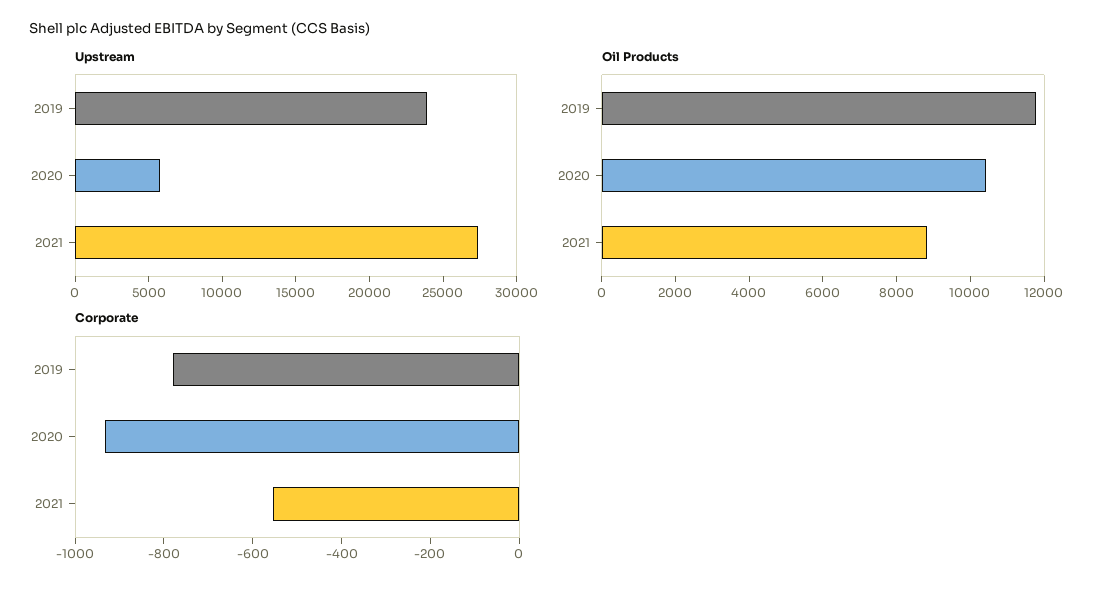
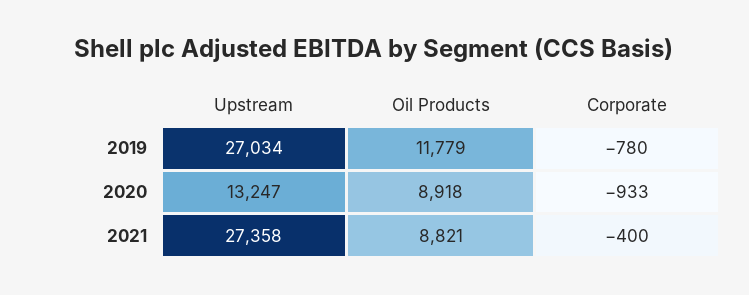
Upstream, 2019: 24000 -> 27034
Upstream, 2020: 6000 -> 13247
Oil Products, 2020: 10500 -> 8918
Corporate, 2021: -550 -> -400

